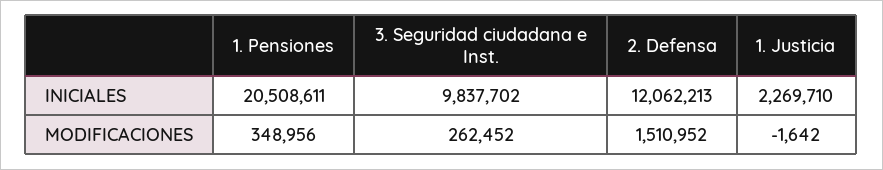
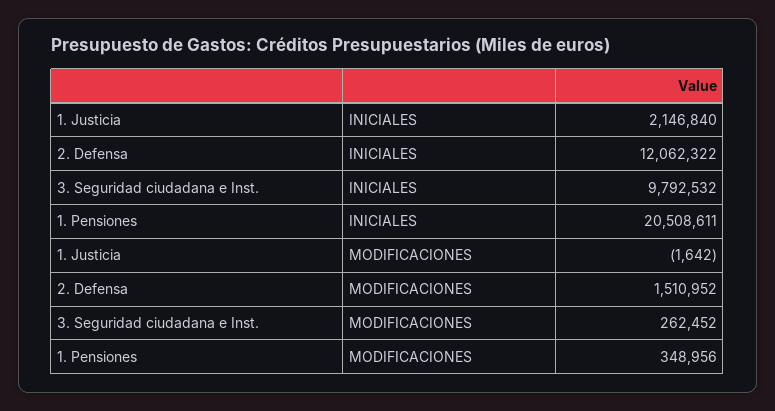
3. Seguridad ciudadana e Inst., INICIALES: 9837702 -> 9792532
2. Defensa, INICIALES: 12062213 -> 12062322
1. Justicia, INICIALES: 2269710 -> 2146840

